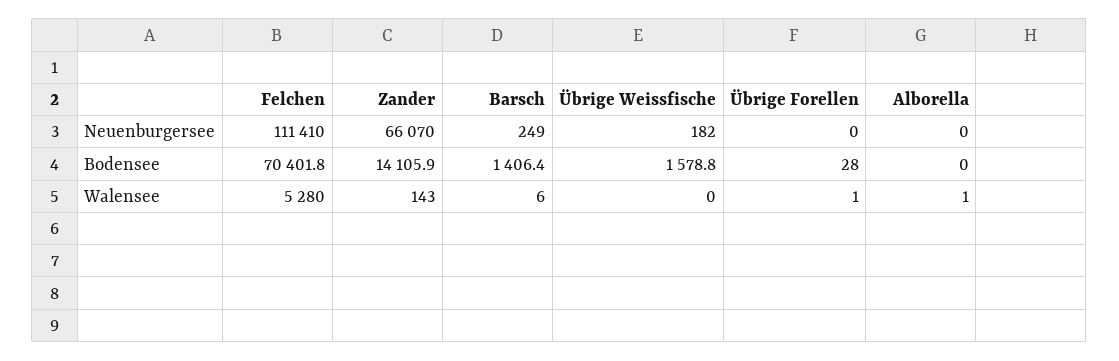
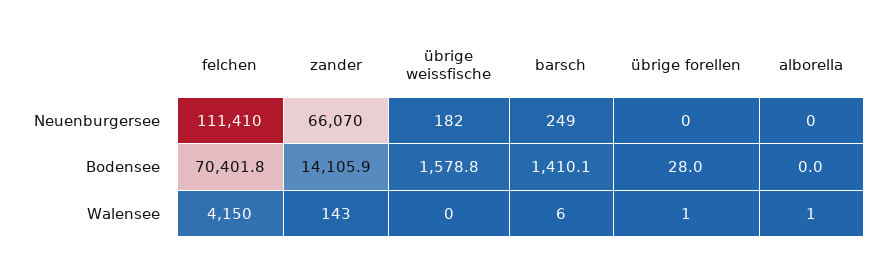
Barsch, Bodensee: 1406.4 -> 1410.1
Felchen, Walensee: 5280 -> 4150

